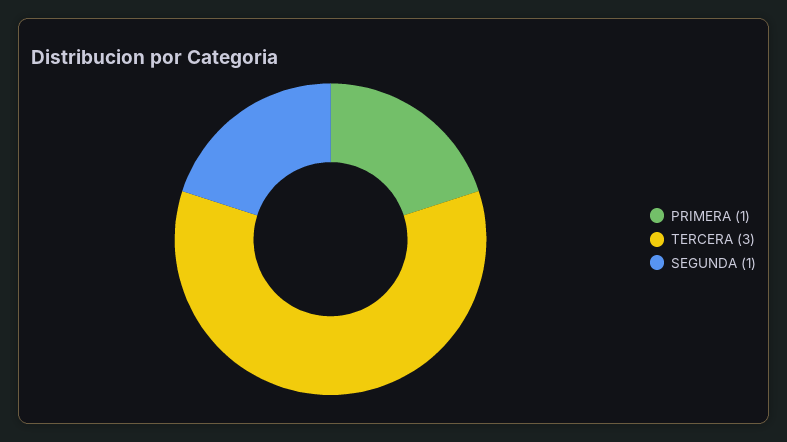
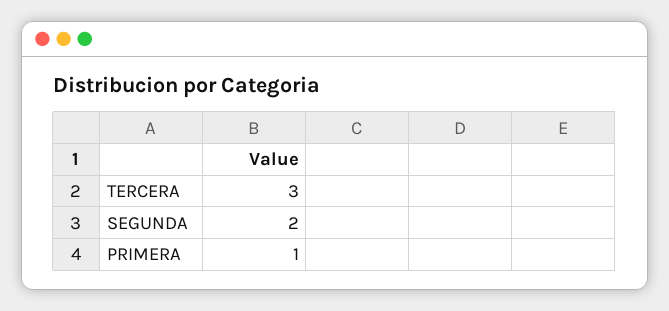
SEGUNDA: 1 -> 2

